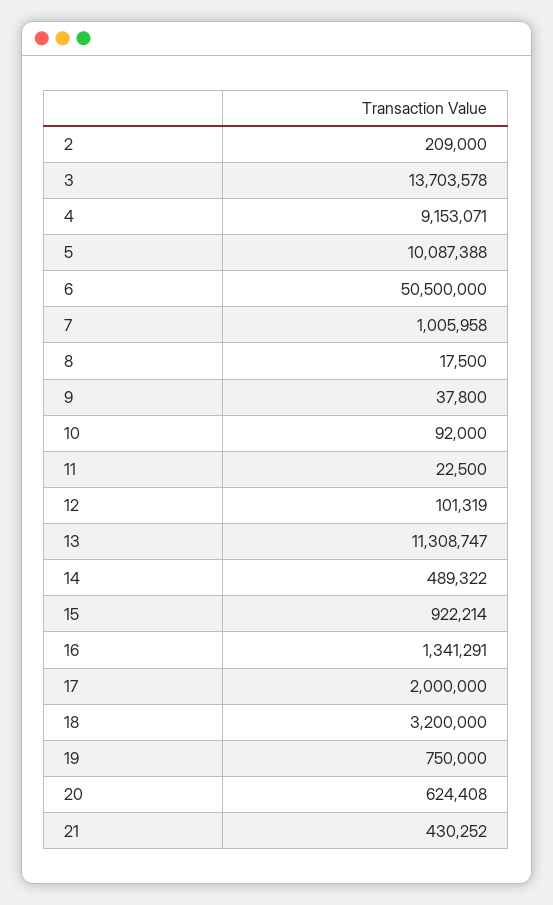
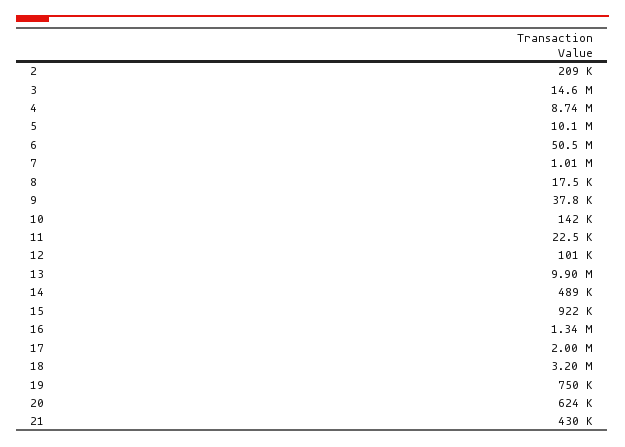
3: 13703578 -> 14600000
4: 9153071 -> 8740000
10: 92000 -> 142000
13: 11308747 -> 9900000

